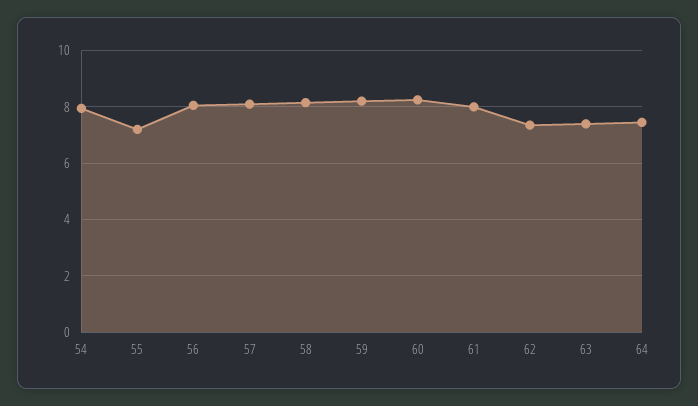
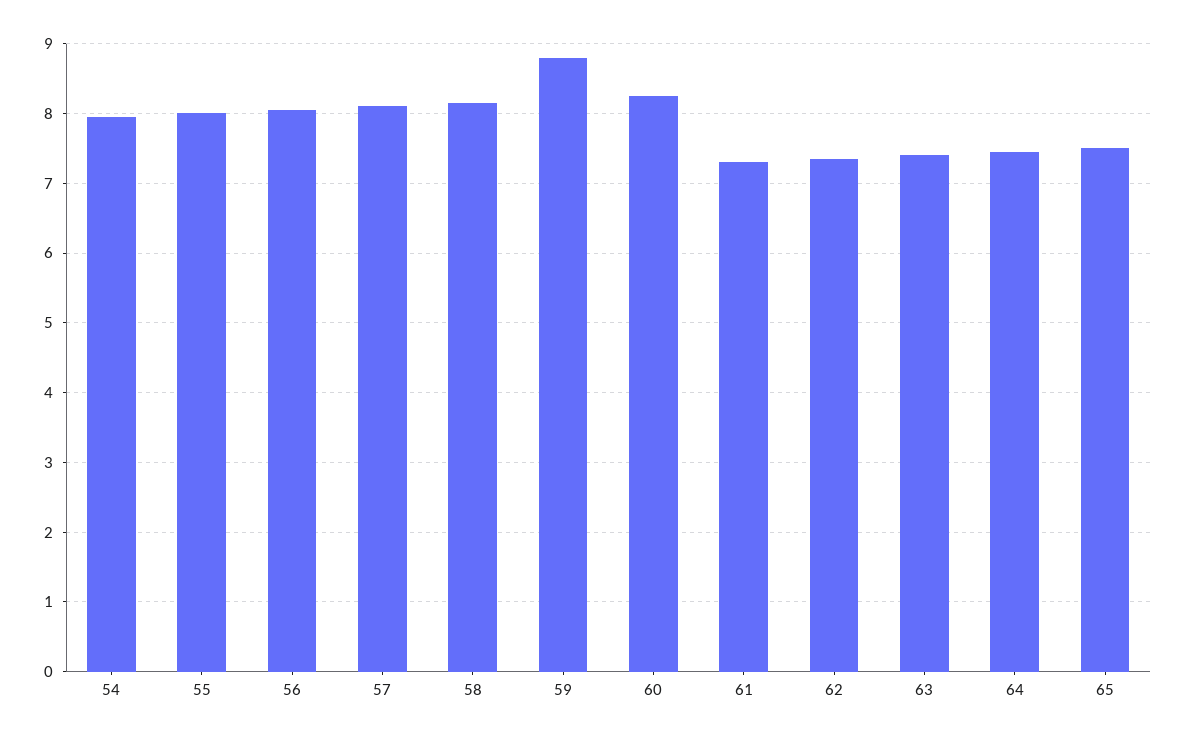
55: 7.25 -> 8
59: 8.25 -> 8.8
61: 8 -> 7.3
65: none -> 7.5

